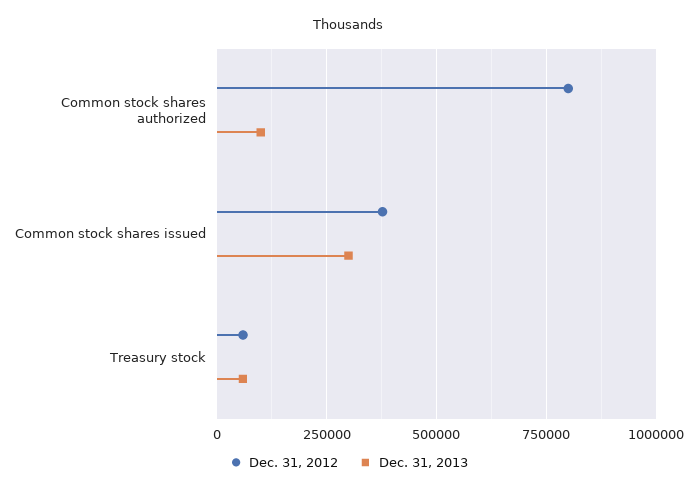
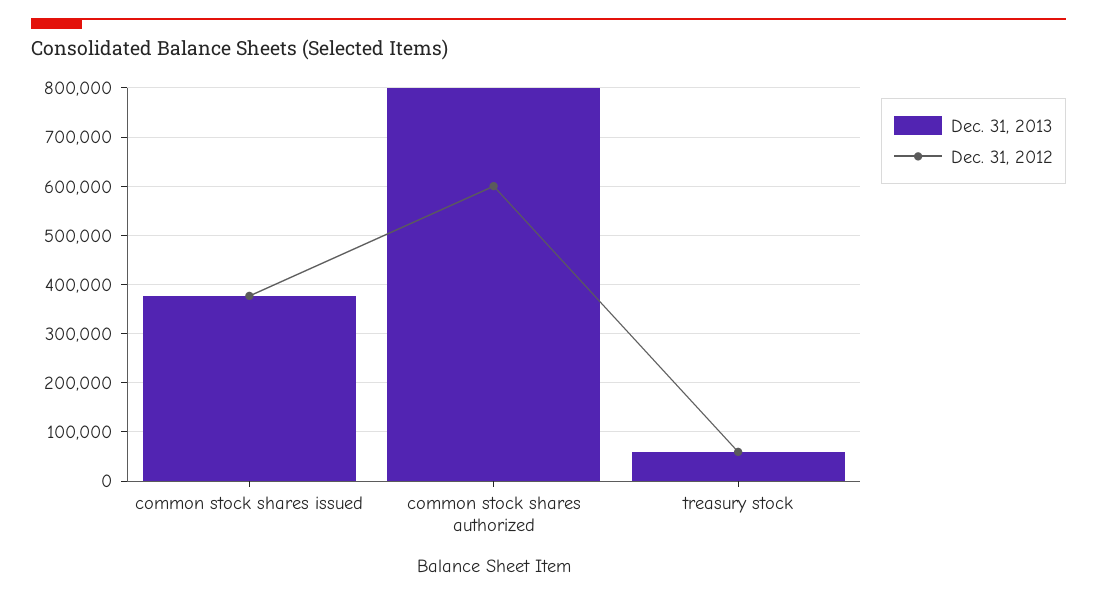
Dec. 31, 2012, Common stock shares authorized: 800000 -> 600000
Dec. 31, 2013, Common stock shares authorized: 100000 -> 800000
Dec. 31, 2013, Common stock shares issued: 300000 -> 380000

